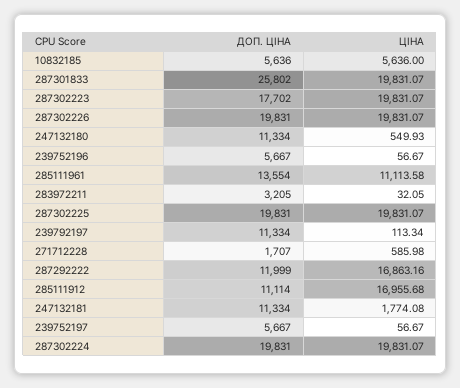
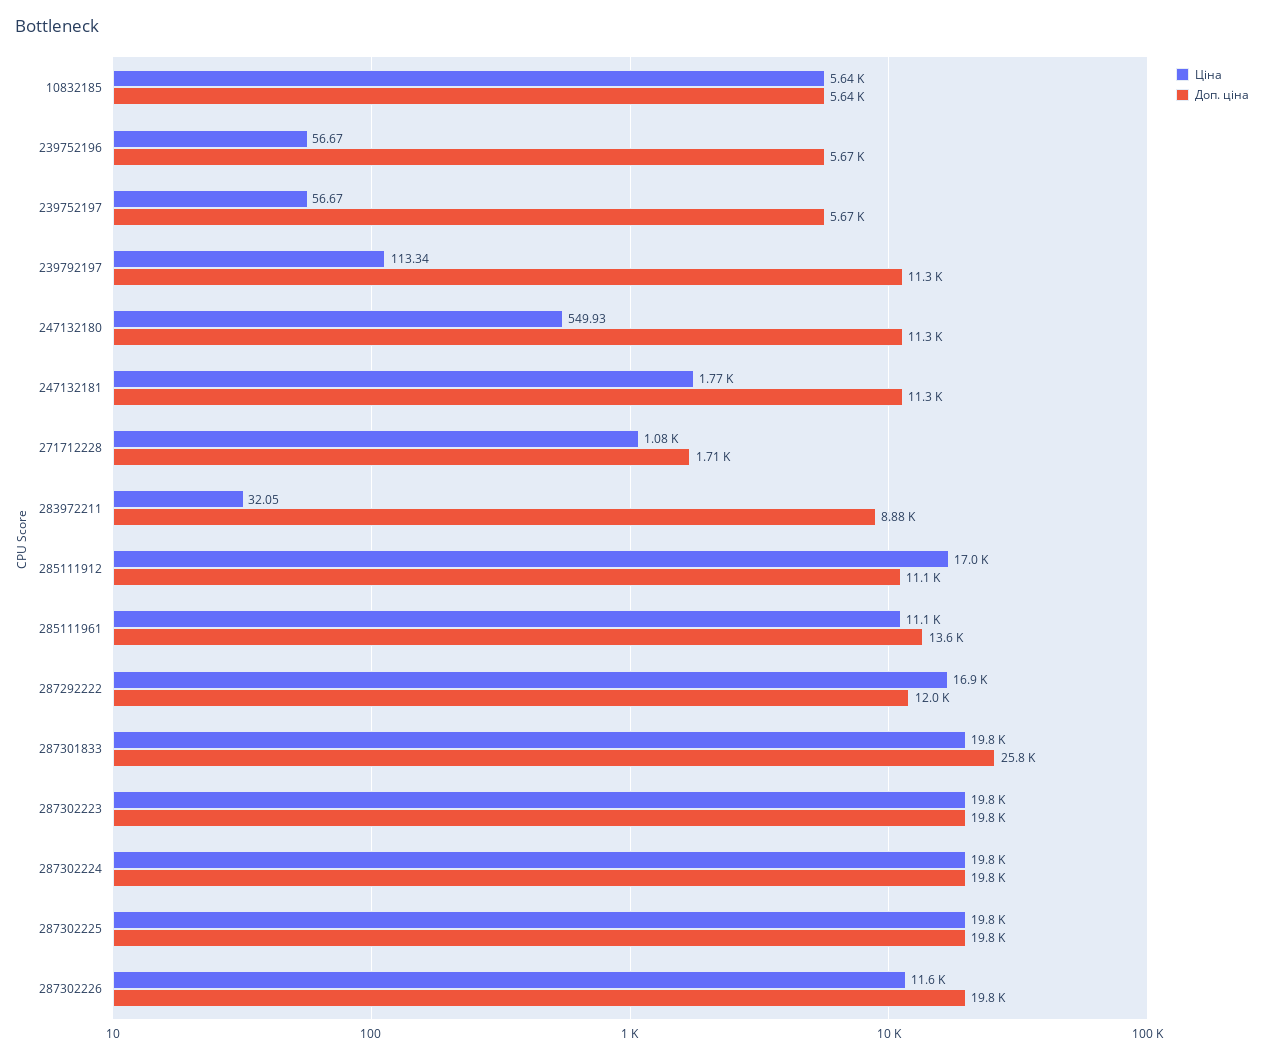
ДОП. ЦІНА, 287302223: 17702 -> 19800
ЦІНА, 287302226: 19831.07 -> 11600
ДОП. ЦІНА, 283972211: 3205 -> 8880
ЦІНА, 271712228: 585.98 -> 1080

